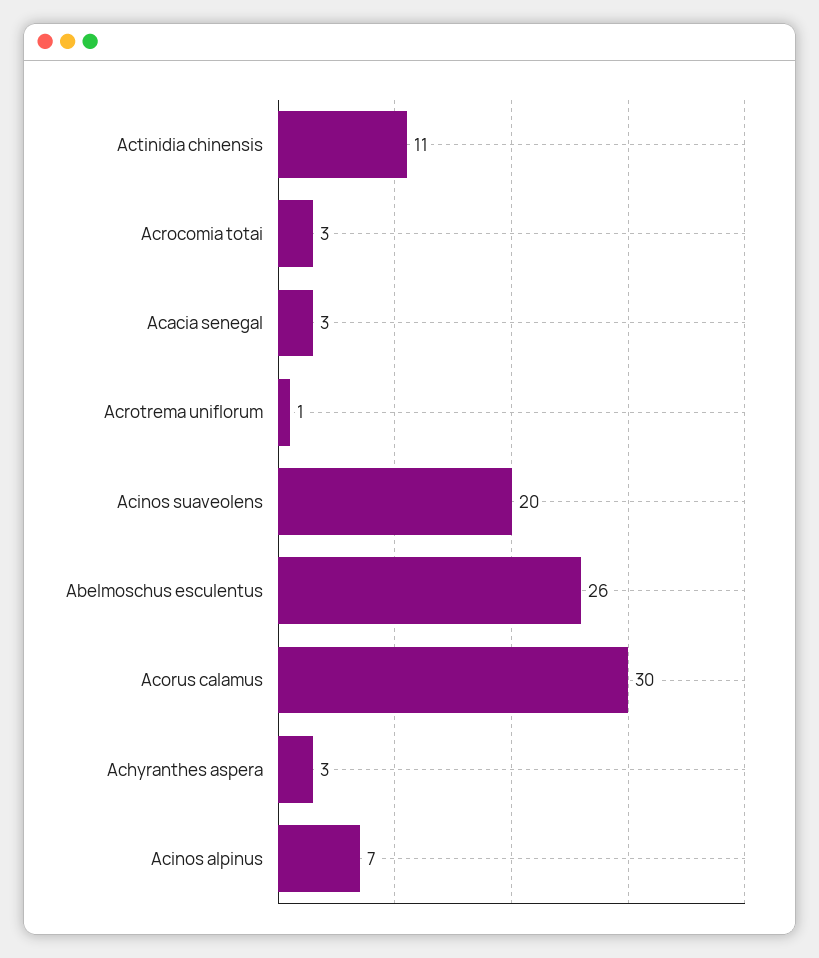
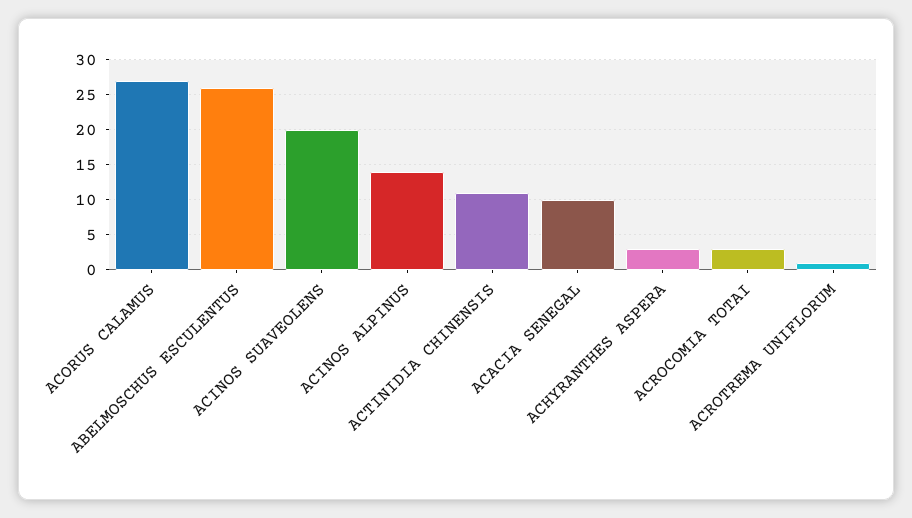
Acacia senegal: 3 -> 10
Acorus calamus: 30 -> 27
Acinos alpinus: 7 -> 14

